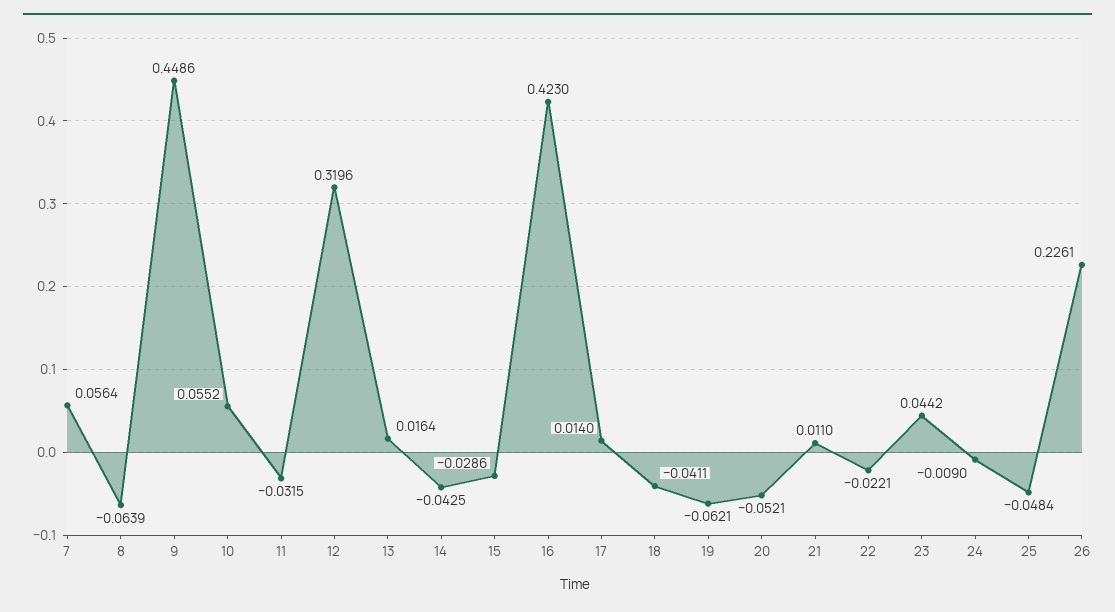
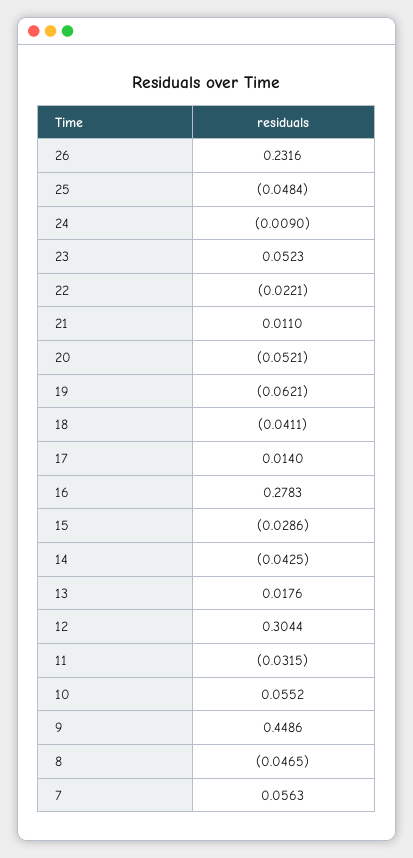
7: 0.0564 -> 0.0563
8: -0.0639 -> -0.0465
12: 0.3196 -> 0.3044
13: 0.0164 -> 0.0176
16: 0.423 -> 0.2783
23: 0.0442 -> 0.0523
26: 0.2261 -> 0.2316

